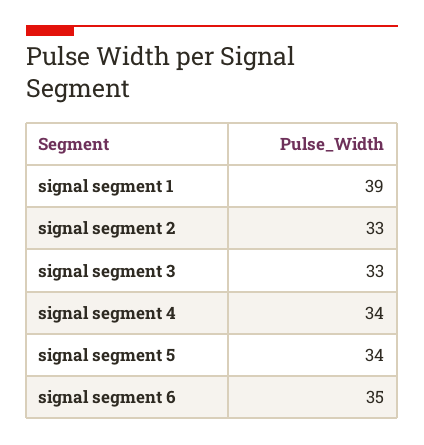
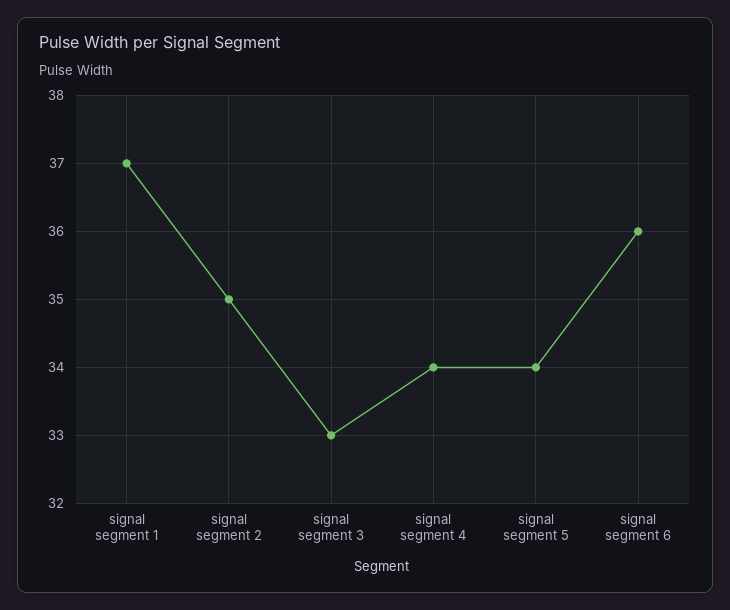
signal segment 1: 39 -> 37
signal segment 2: 33 -> 35
signal segment 6: 35 -> 36

